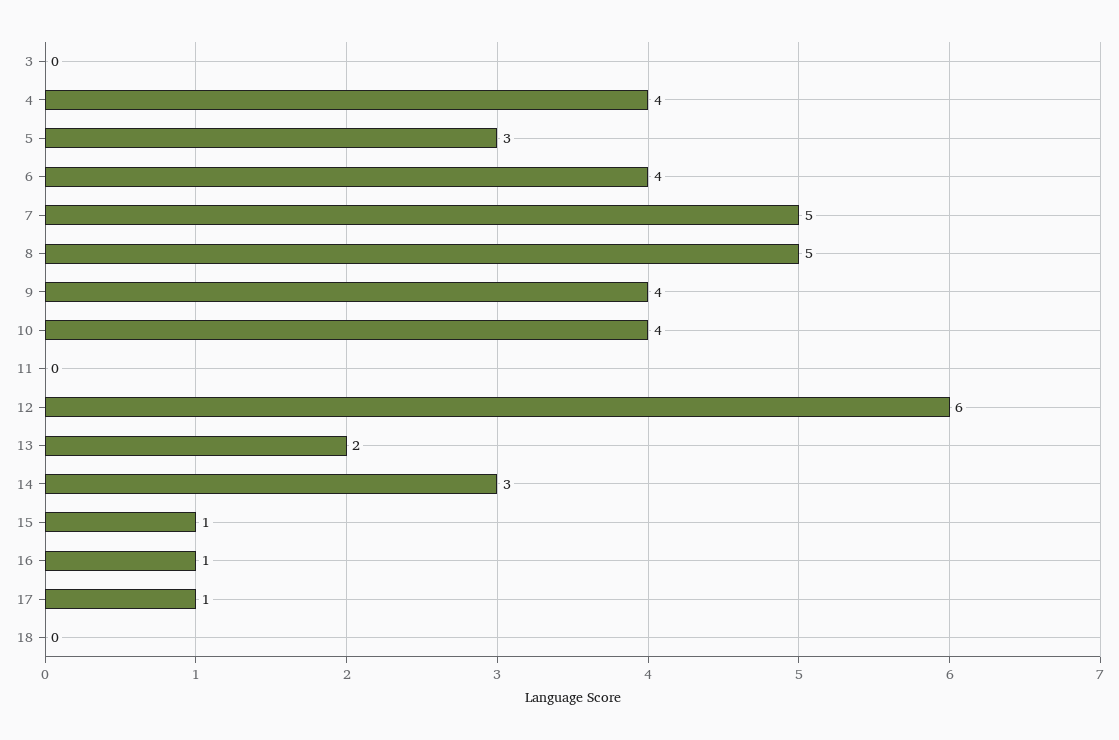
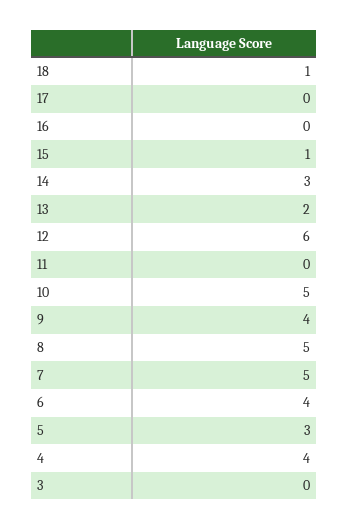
10: 4 -> 5
16: 1 -> 0
17: 1 -> 0
18: 0 -> 1

